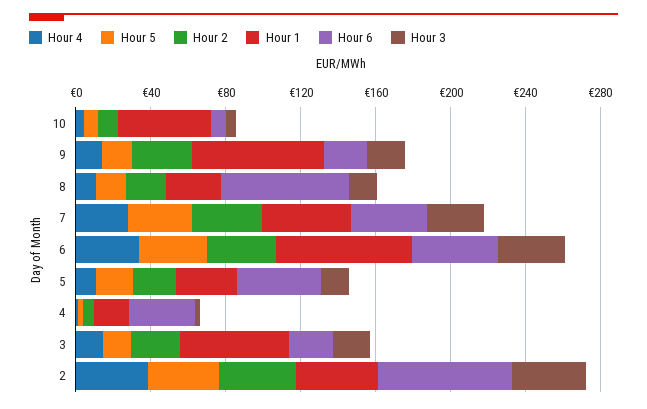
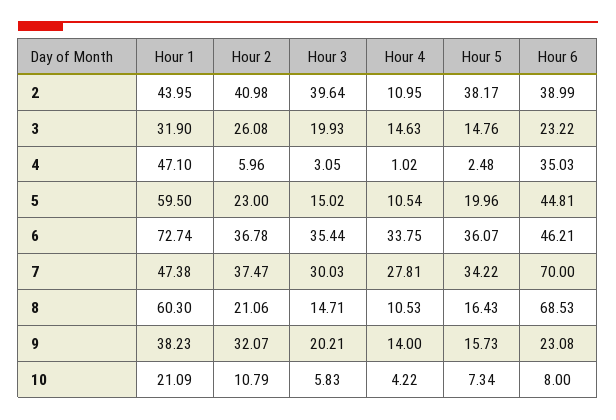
Hour 1, 10: 50 -> 21.09
Hour 1, 9: 70 -> 38.23
Hour 1, 8: 30 -> 60.3
Hour 6, 7: 40 -> 70
Hour 1, 5: 30 -> 59.5
Hour 1, 4: 20 -> 47.1
Hour 1, 3: 60 -> 31.9
Hour 4, 2: 40 -> 10.95
Hour 6, 2: 70 -> 38.99

